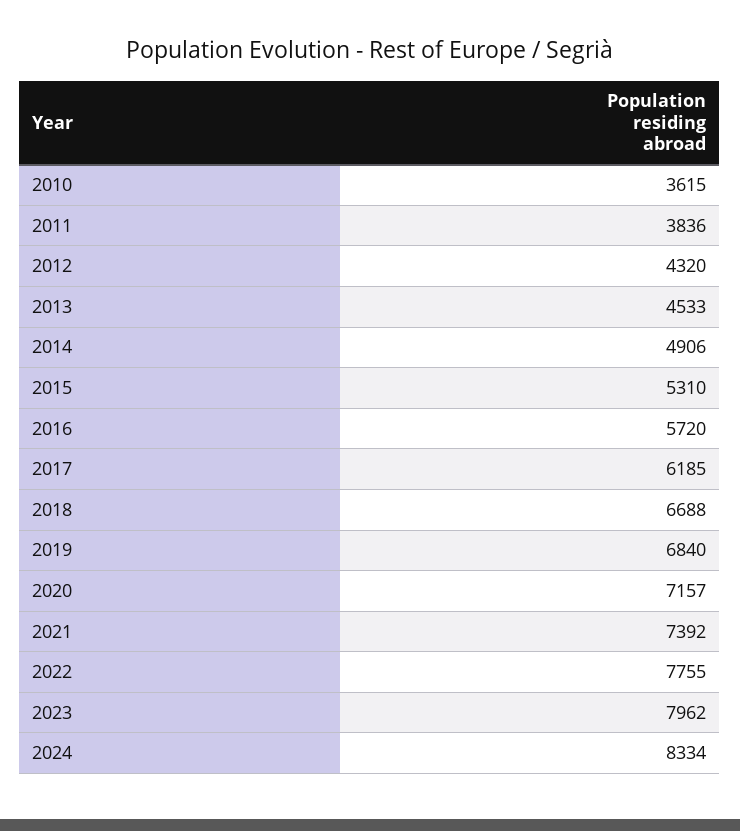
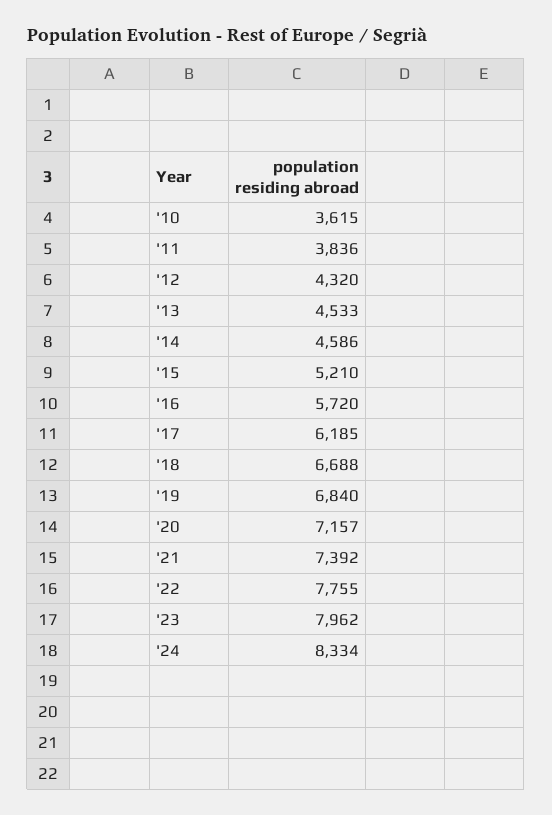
2014: 4906 -> 4586
2015: 5310 -> 5210

